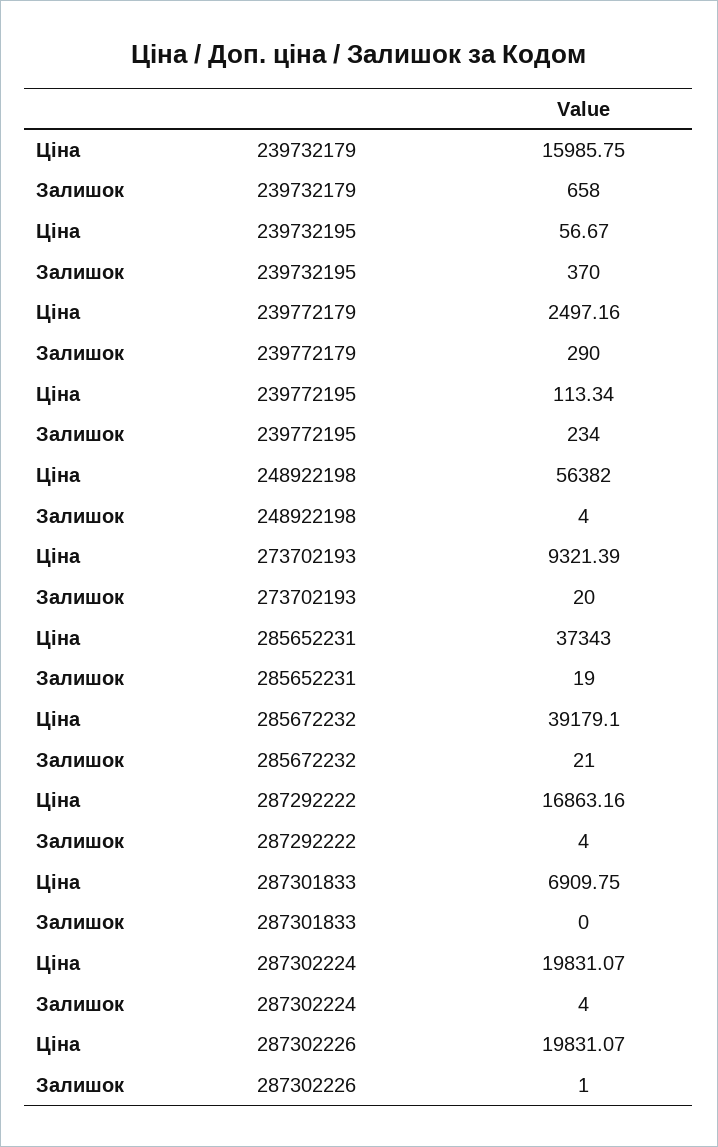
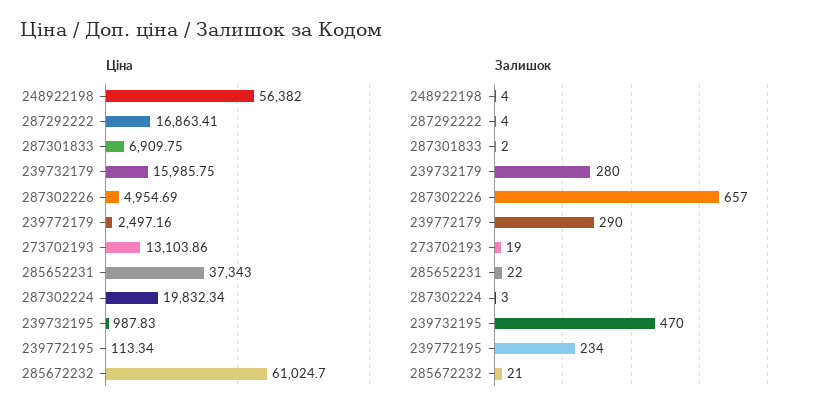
Залишок, 239732179: 658 -> 280
Ціна, 239732195: 56.67 -> 987.83
Залишок, 239732195: 370 -> 470
Ціна, 273702193: 9321.39 -> 13103.86
Залишок, 273702193: 20 -> 19
Залишок, 285652231: 19 -> 22
Ціна, 285672232: 39179.1 -> 61024.7
Ціна, 287292222: 16863.16 -> 16863.41
Залишок, 287301833: 0 -> 2
Ціна, 287302224: 19831.07 -> 19832.34
Залишок, 287302224: 4 -> 3
Ціна, 287302226: 19831.07 -> 4954.69
Залишок, 287302226: 1 -> 657

